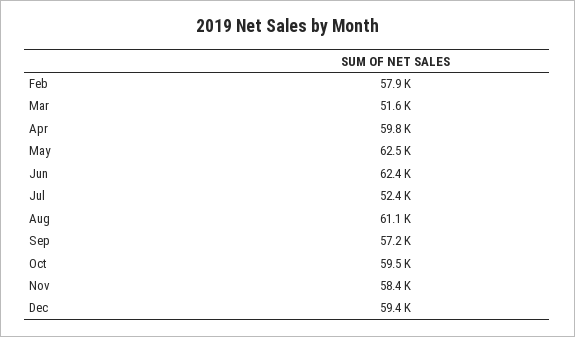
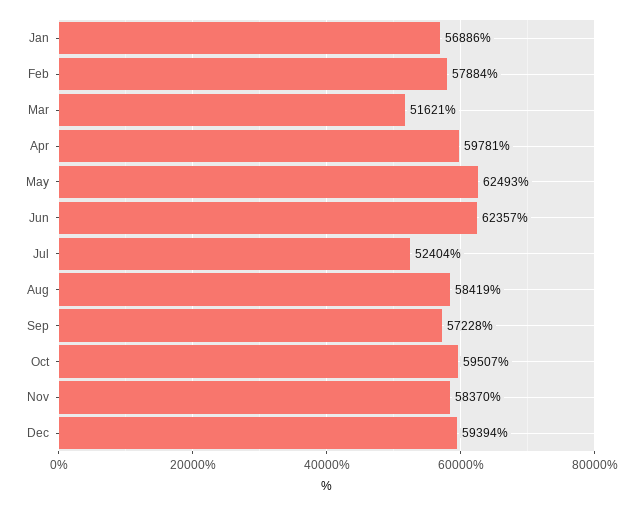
Aug: 61100 -> 58419
Jan: none -> 56886

